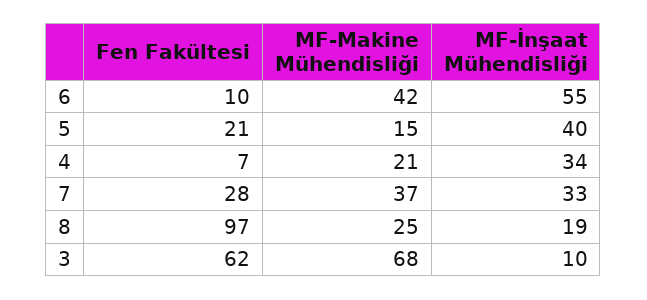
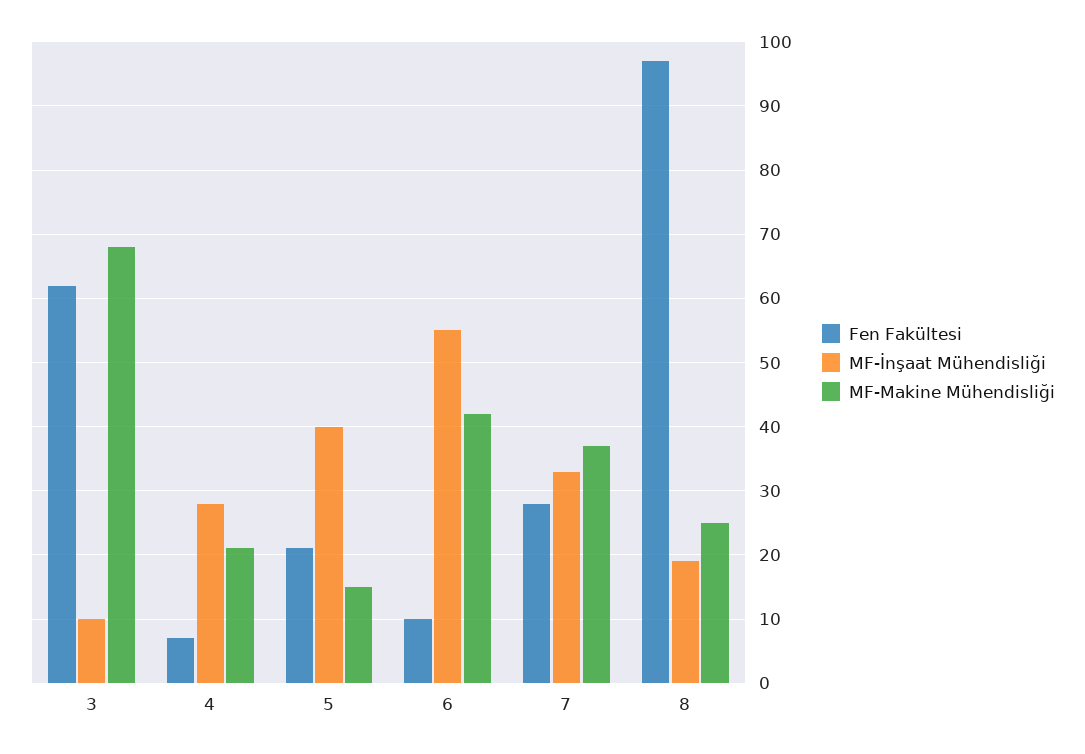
MF-İnşaat Mühendisliği, 4: 34 -> 28

